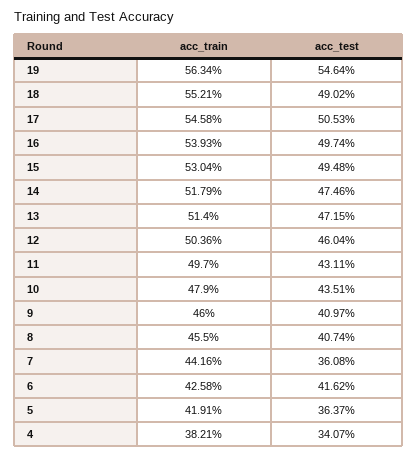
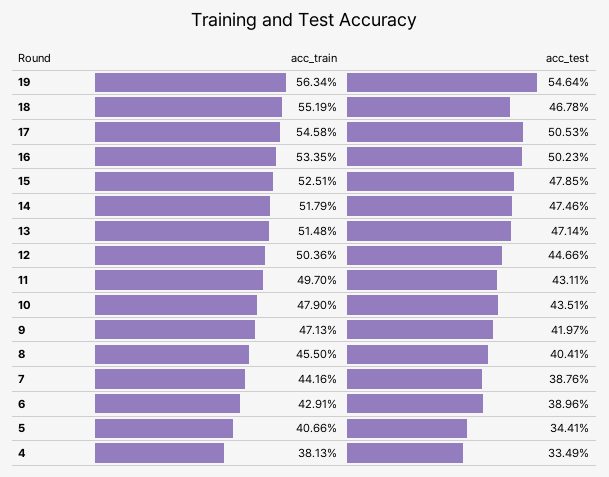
acc_train, 18: 55.21 -> 55.19
acc_test, 18: 49.02 -> 46.78
acc_train, 16: 53.93 -> 53.35
acc_test, 16: 49.74 -> 50.23
acc_train, 15: 53.04 -> 52.51
acc_test, 15: 49.48 -> 47.85
acc_train, 13: 51.4 -> 51.48
acc_test, 13: 47.15 -> 47.14
acc_test, 12: 46.04 -> 44.66
acc_train, 9: 46 -> 47.13
acc_test, 9: 40.97 -> 41.97
acc_test, 8: 40.74 -> 40.41
acc_test, 7: 36.08 -> 38.76
acc_train, 6: 42.58 -> 42.91
acc_test, 6: 41.62 -> 38.96
acc_train, 5: 41.91 -> 40.66
acc_test, 5: 36.37 -> 34.41
acc_train, 4: 38.21 -> 38.13
acc_test, 4: 34.07 -> 33.49

